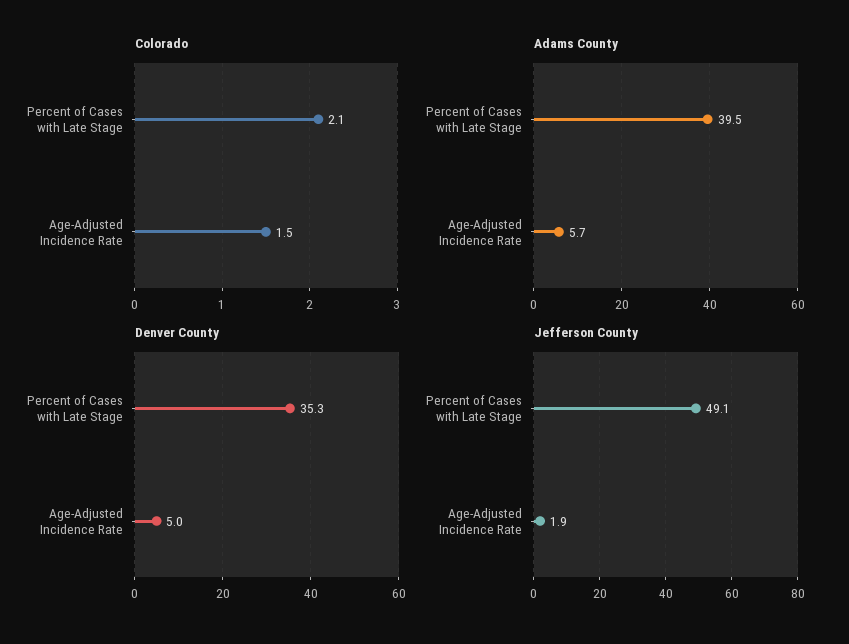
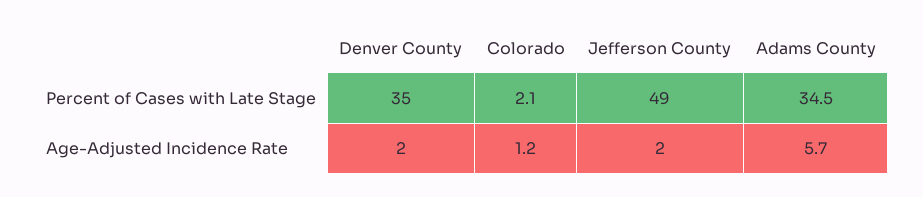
Colorado, Age-Adjusted Incidence Rate: 1.5 -> 1.2
Adams County, Percent of Cases with Late Stage: 39.5 -> 34.5
Denver County, Age-Adjusted Incidence Rate: 5 -> 2

